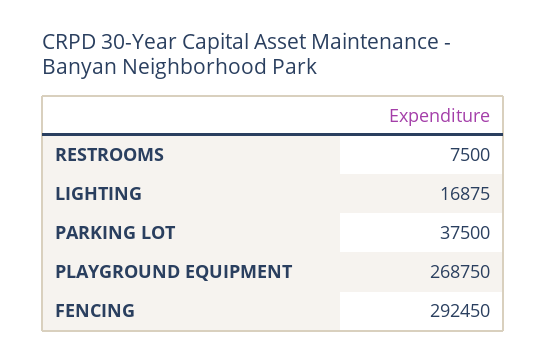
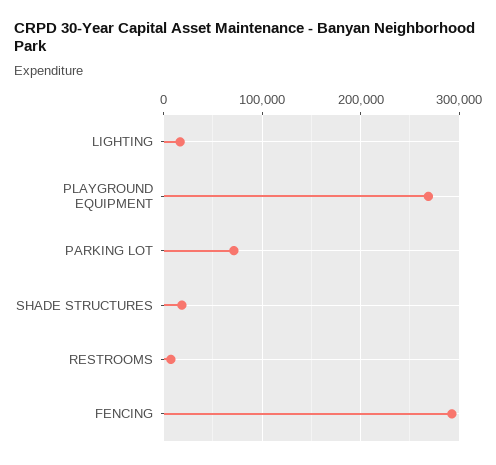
PARKING LOT: 37500 -> 70000
SHADE STRUCTURES: none -> 20000

